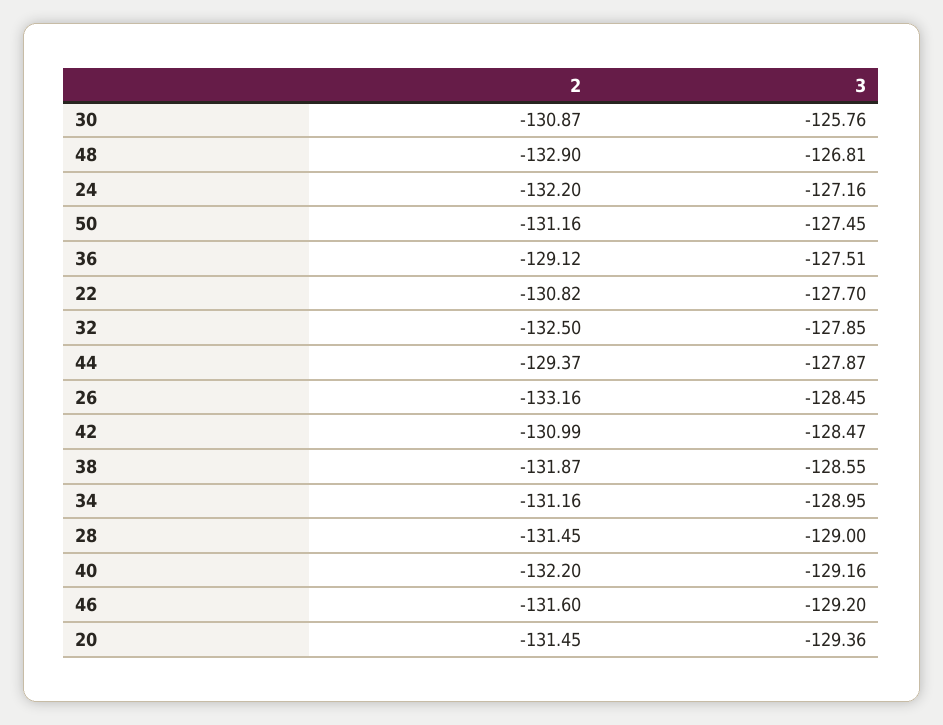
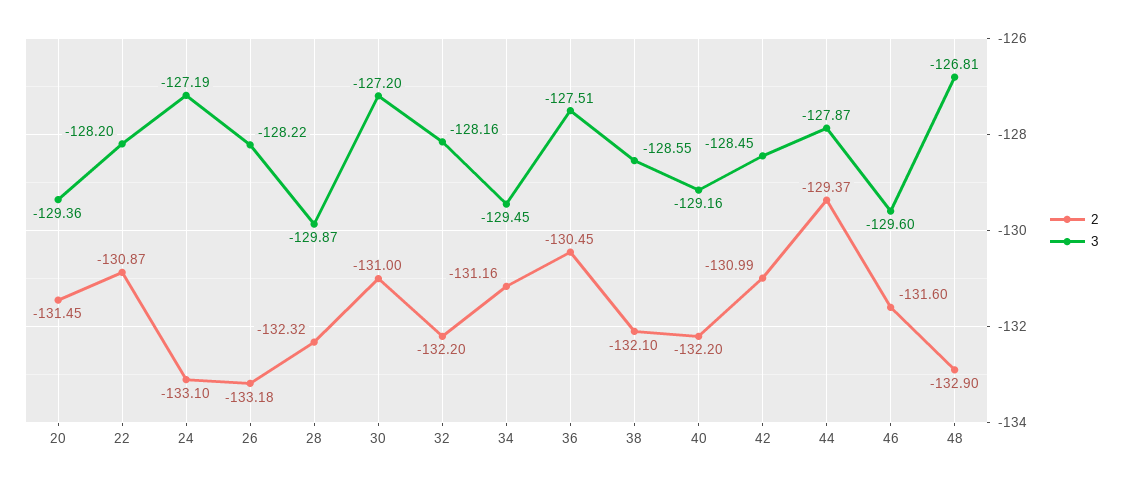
2, 30: -130.87 -> -131
3, 30: -125.76 -> -127.2
2, 24: -132.2 -> -133.1
3, 24: -127.16 -> -127.19
2, 50: -131.16 -> none
3, 50: -127.45 -> none
2, 36: -129.12 -> -130.45
2, 22: -130.82 -> -130.87
3, 22: -127.7 -> -128.2
2, 32: -132.5 -> -132.2
3, 32: -127.85 -> -128.16
2, 26: -133.16 -> -133.18
3, 26: -128.45 -> -128.22
3, 42: -128.47 -> -128.45
2, 38: -131.87 -> -132.1
3, 34: -128.95 -> -129.45
2, 28: -131.45 -> -132.32
3, 28: -129 -> -129.87
3, 46: -129.2 -> -129.6

